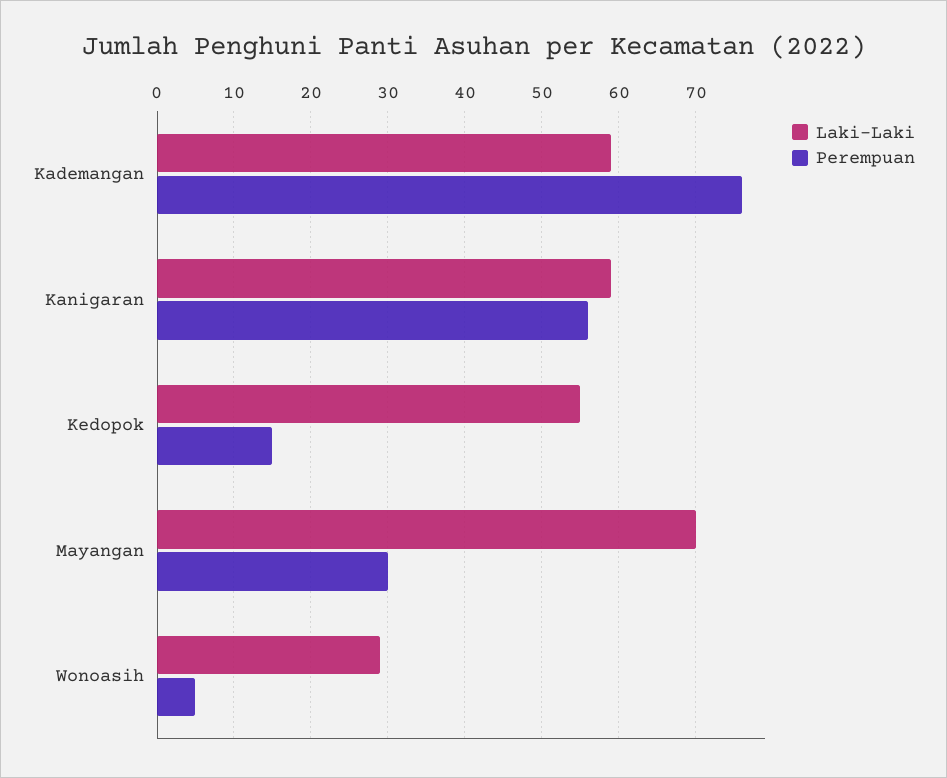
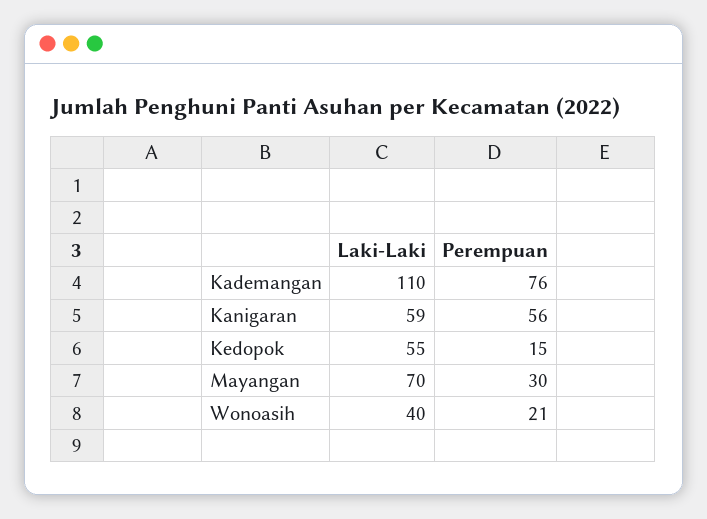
Laki-Laki, Kademangan: 59 -> 110
Laki-Laki, Wonoasih: 29 -> 40
Perempuan, Wonoasih: 5 -> 21

